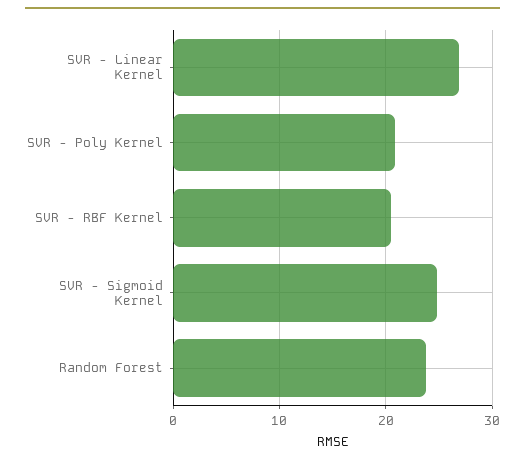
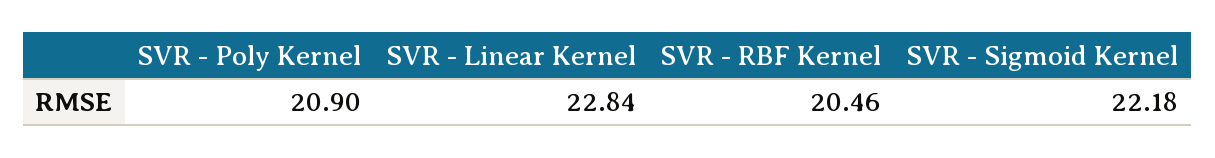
SVR - Linear Kernel: 27 -> 22.84
SVR - Sigmoid Kernel: 25 -> 22.18
Random Forest: 24 -> none

